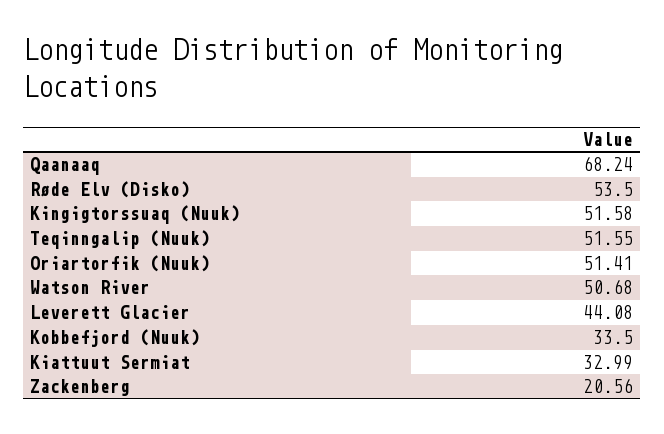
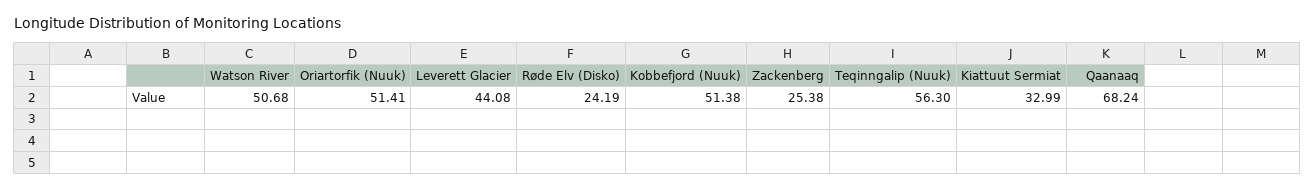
Røde Elv (Disko): 53.5 -> 24.19
Kingigtorssuaq (Nuuk): 51.58 -> none
Teqinngalip (Nuuk): 51.55 -> 56.3
Kobbefjord (Nuuk): 33.5 -> 51.38
Zackenberg: 20.56 -> 25.38

